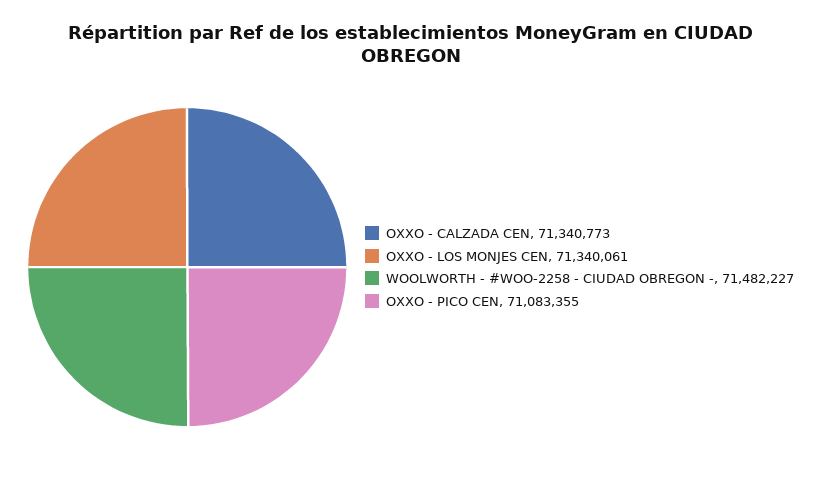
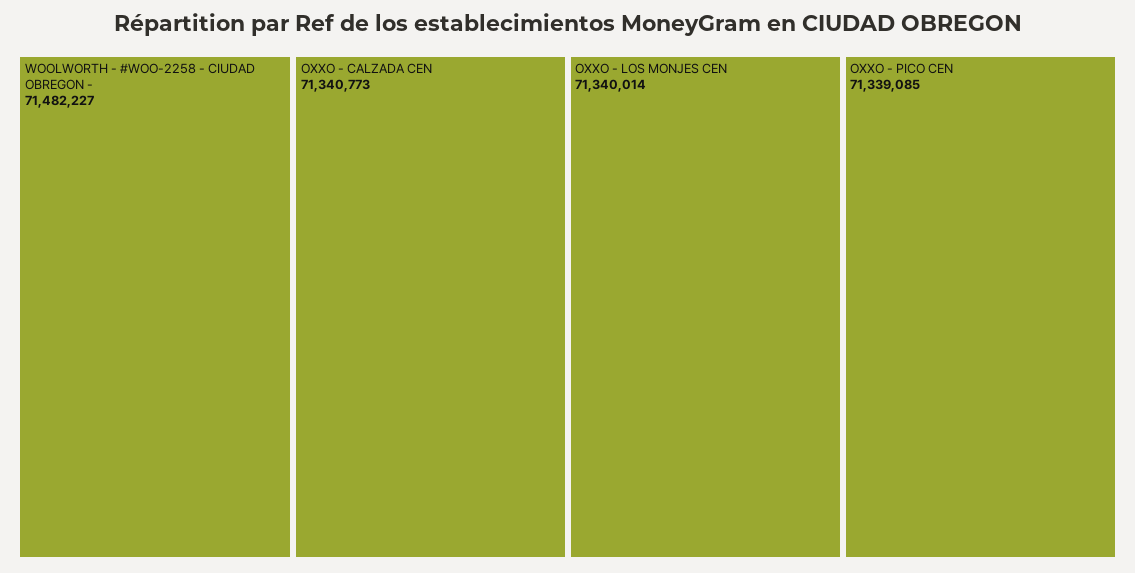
OXXO - LOS MONJES CEN: 71340061 -> 71340014
OXXO - PICO CEN: 71083355 -> 71339085

